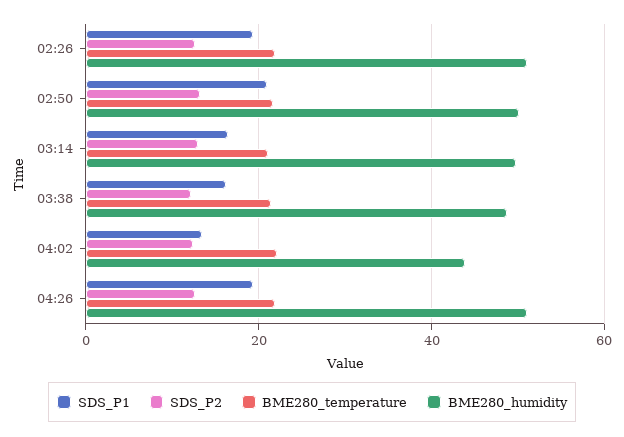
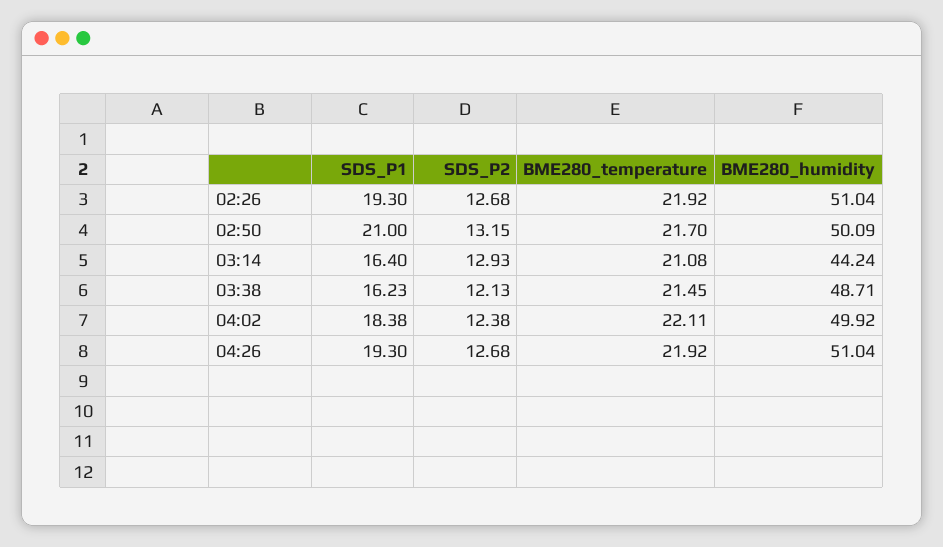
BME280_humidity, 03:14: 50 -> 44.24
SDS_P1, 04:02: 14 -> 18.38
BME280_humidity, 04:02: 44 -> 49.92

